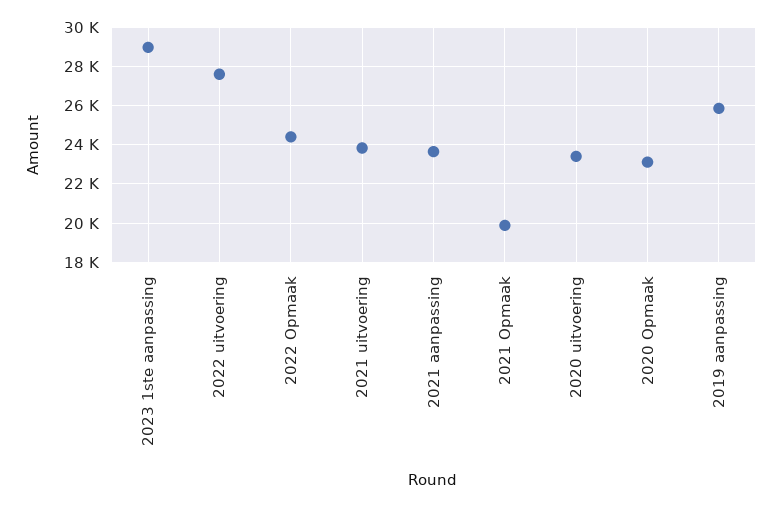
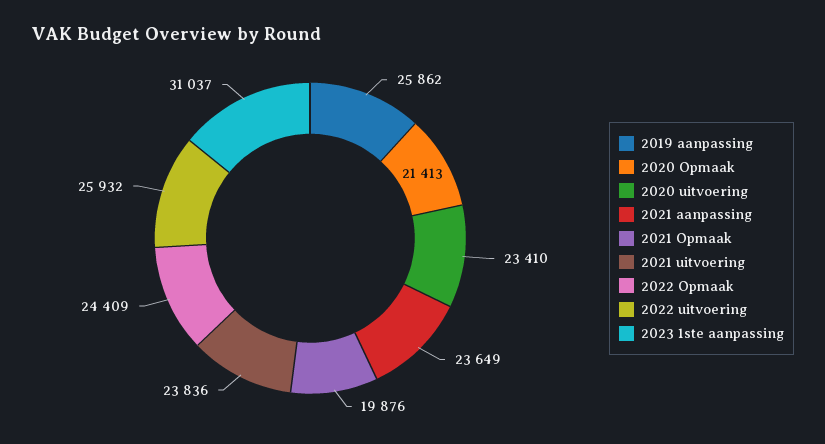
2023 1ste aanpassing: 29000 -> 31037
2022 uitvoering: 27500 -> 25932
2020 Opmaak: 23000 -> 21413

